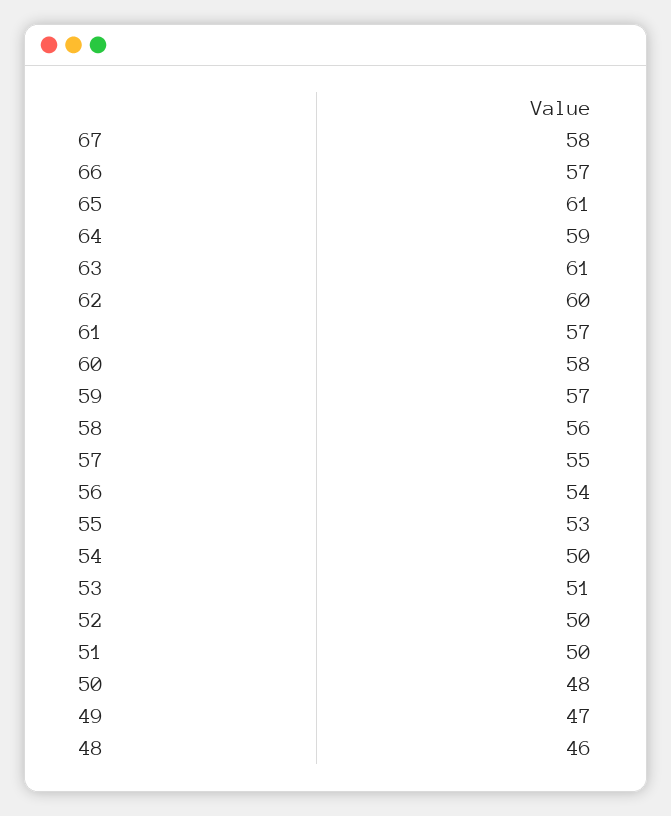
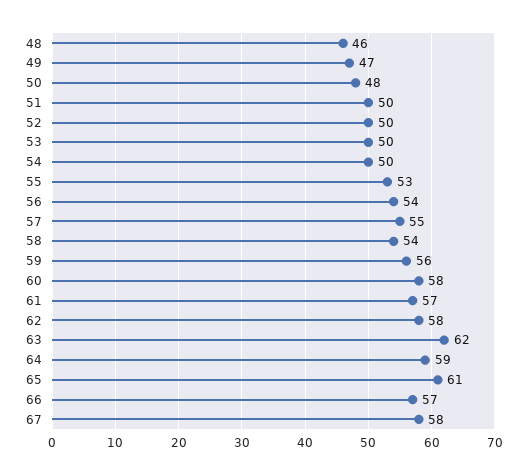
63: 61 -> 62
62: 60 -> 58
59: 57 -> 56
58: 56 -> 54
53: 51 -> 50

